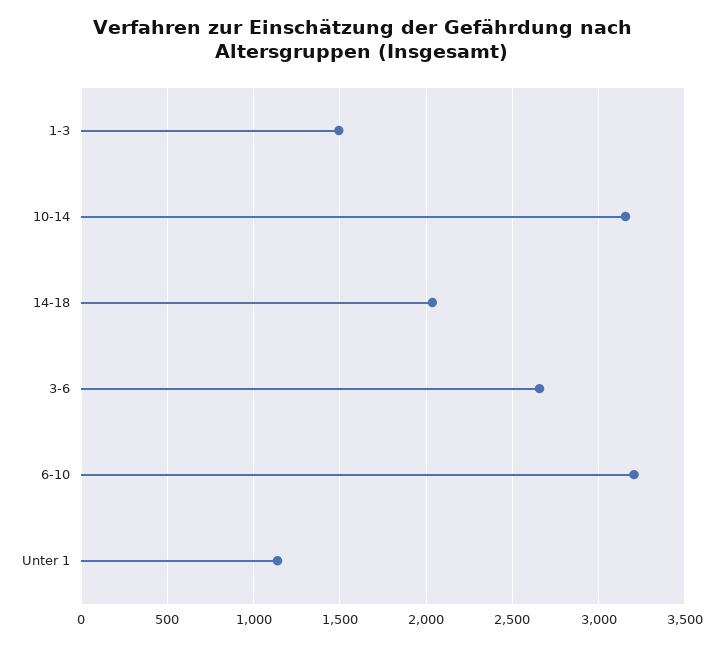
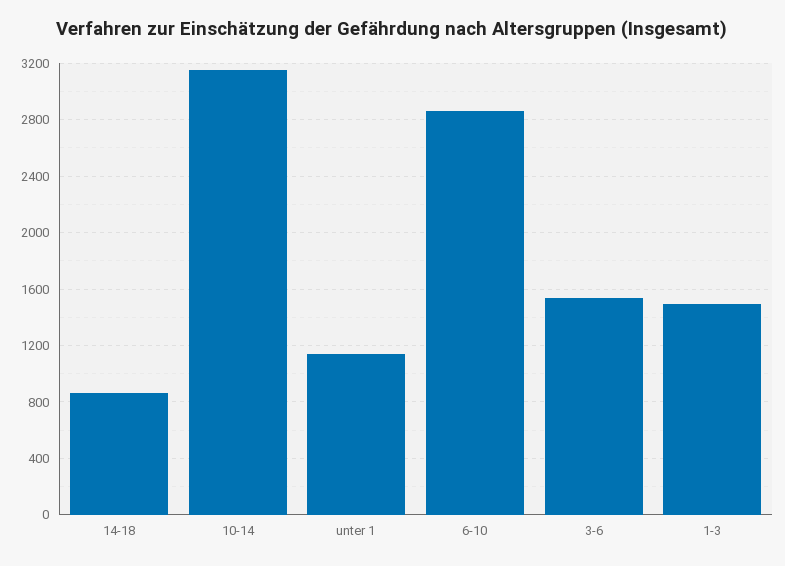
14-18: 2050 -> 850
3-6: 2650 -> 1550
6-10: 3200 -> 2850

